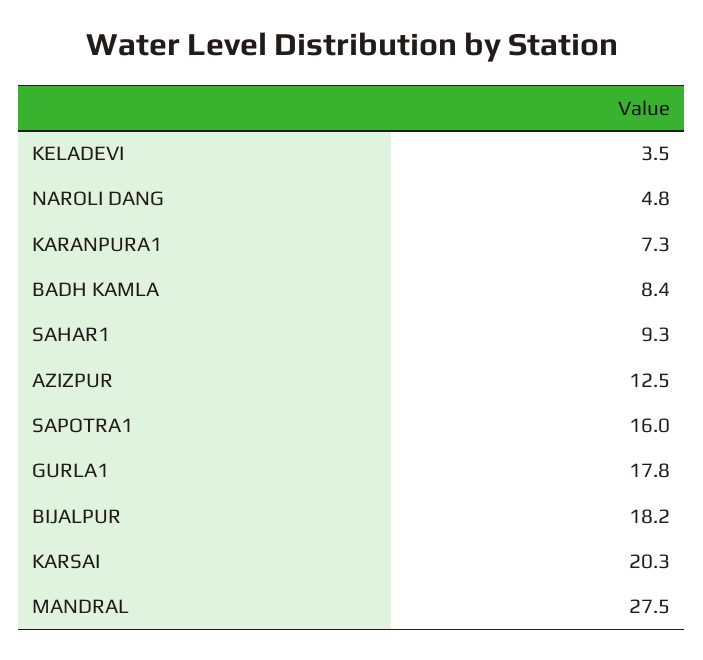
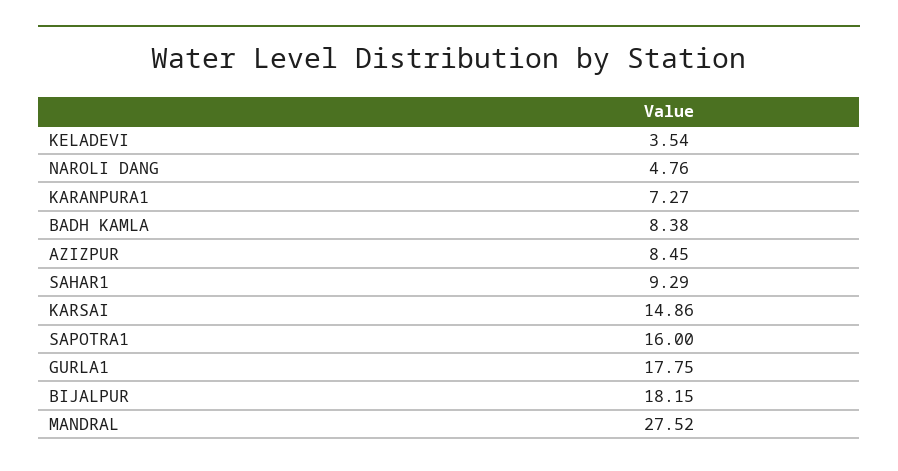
AZIZPUR: 12.5 -> 8.45
KARSAI: 20.3 -> 14.86

